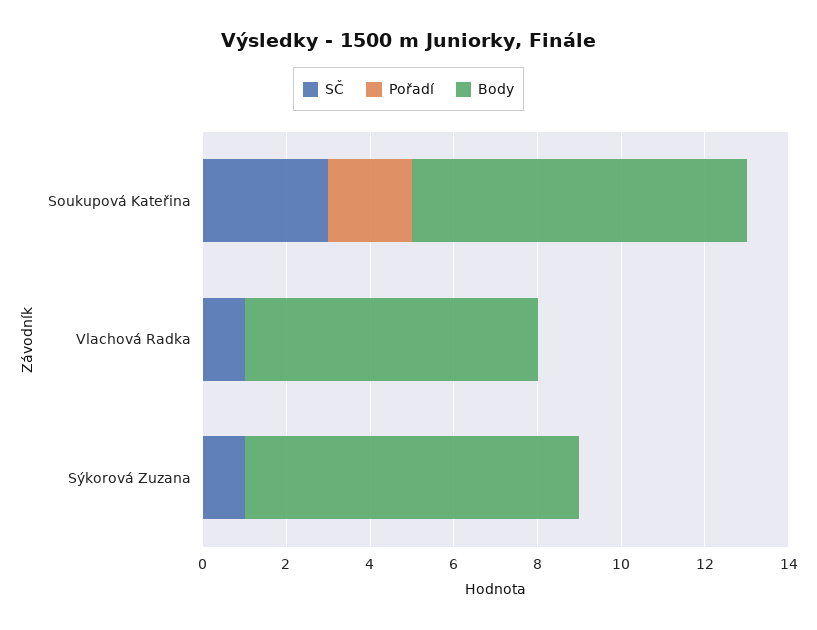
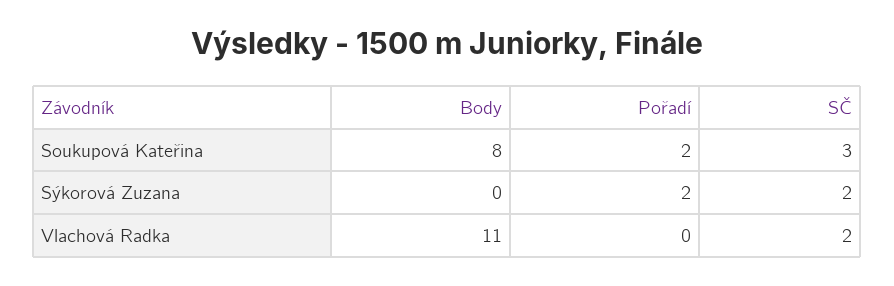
SČ, Vlachová Radka: 1 -> 2
Body, Vlachová Radka: 7 -> 11
SČ, Sýkorová Zuzana: 1 -> 2
Pořadí, Sýkorová Zuzana: 0 -> 2
Body, Sýkorová Zuzana: 8 -> 0

